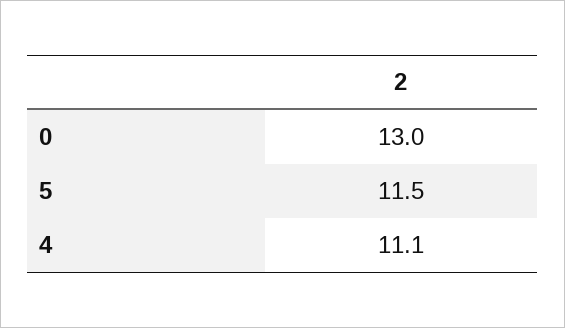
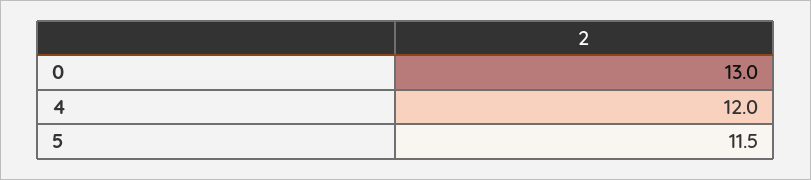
4: 11.1 -> 12

